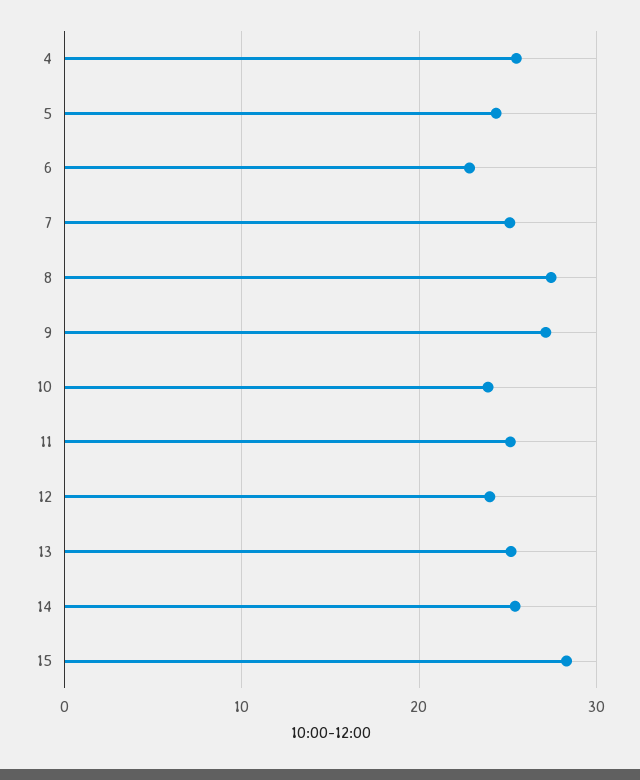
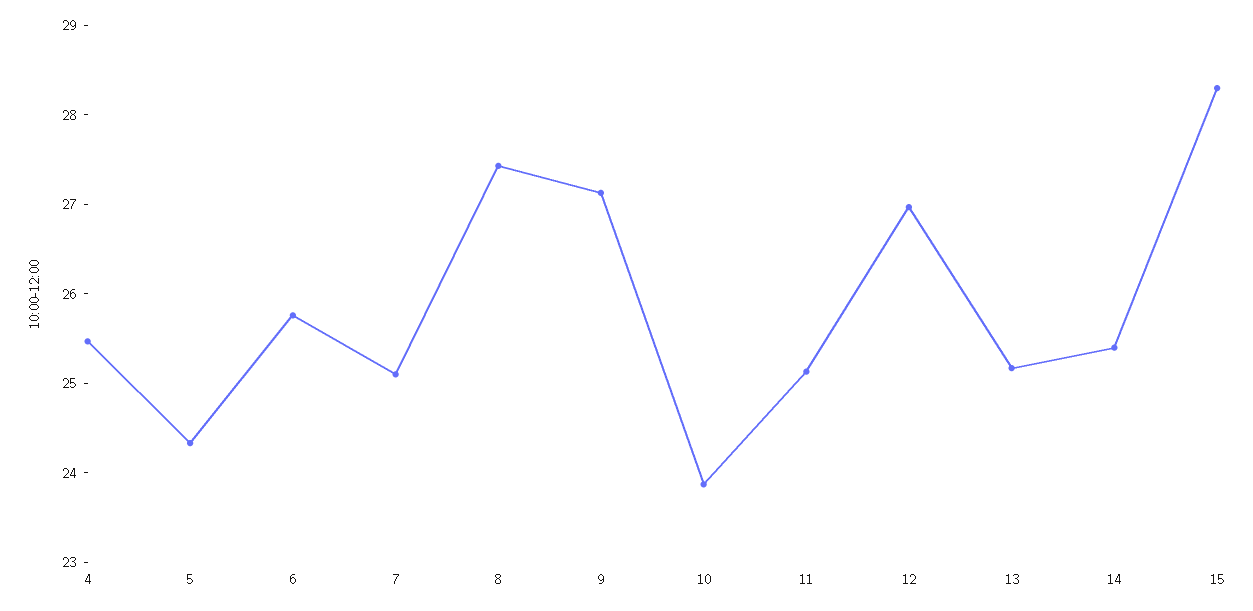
6: 23 -> 25.8
12: 24 -> 27

